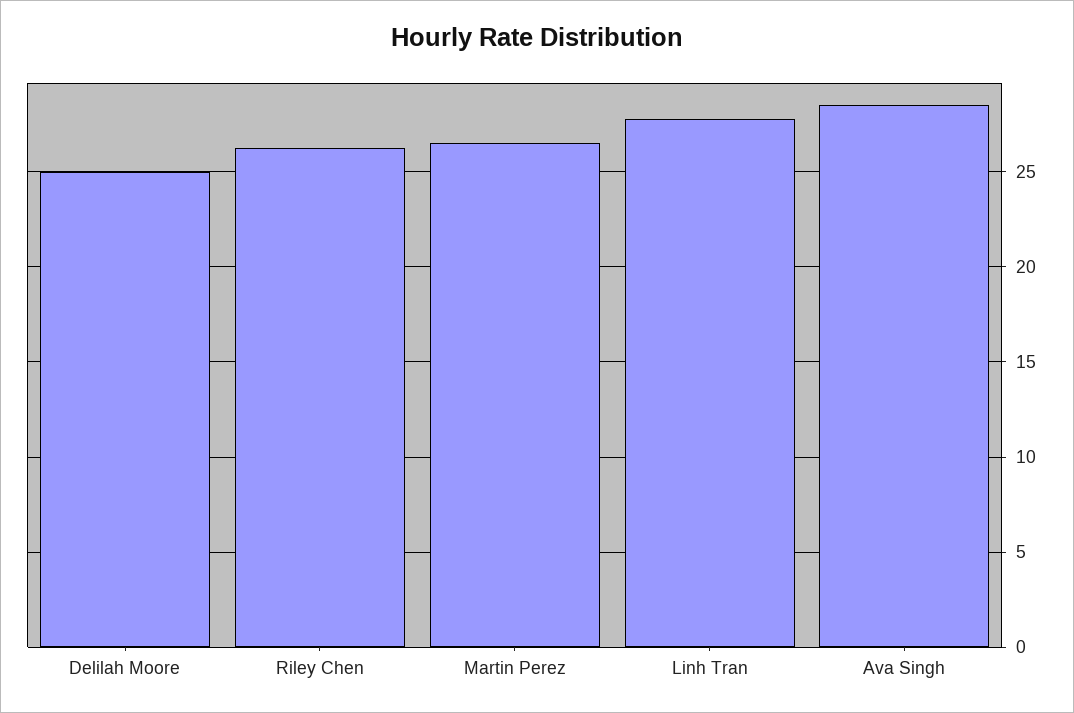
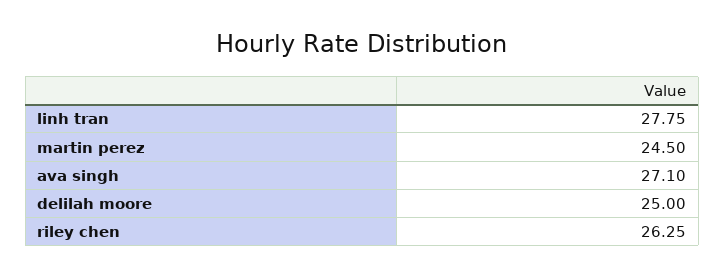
Martin Perez: 26.5 -> 24.5
Ava Singh: 28.5 -> 27.1

